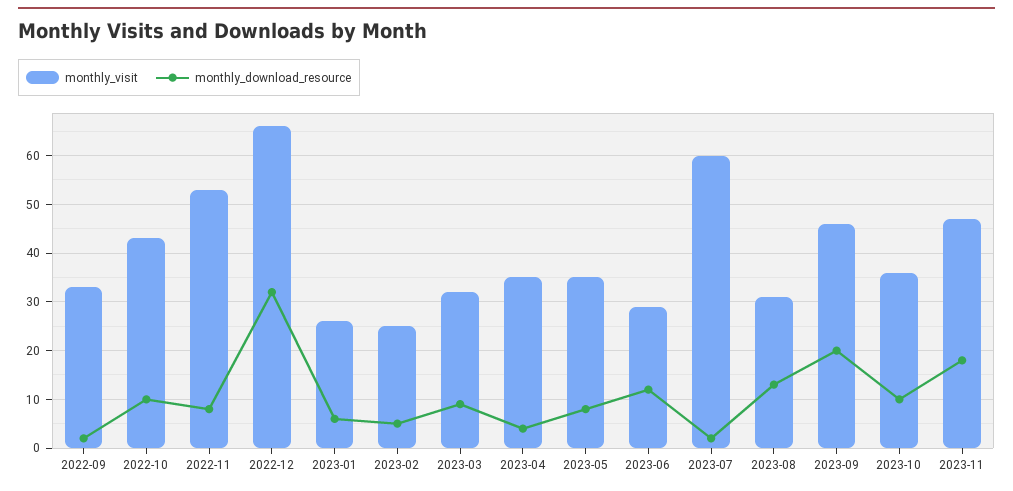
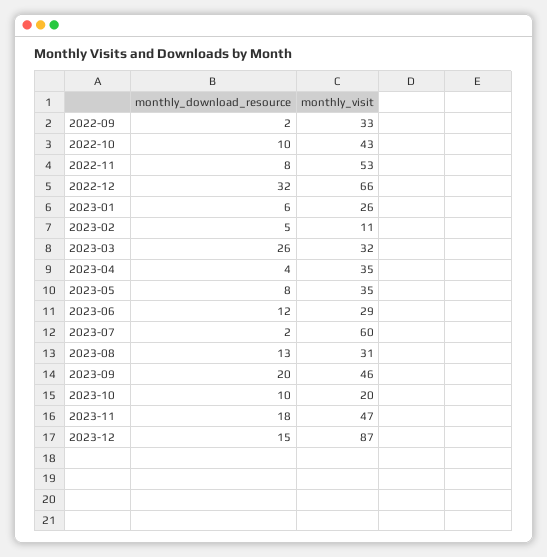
monthly_visit, 2023-02: 25 -> 11
monthly_download_resource, 2023-03: 10 -> 26
monthly_visit, 2023-10: 35 -> 20
monthly_download_resource, 2023-12: none -> 15
monthly_visit, 2023-12: none -> 87

